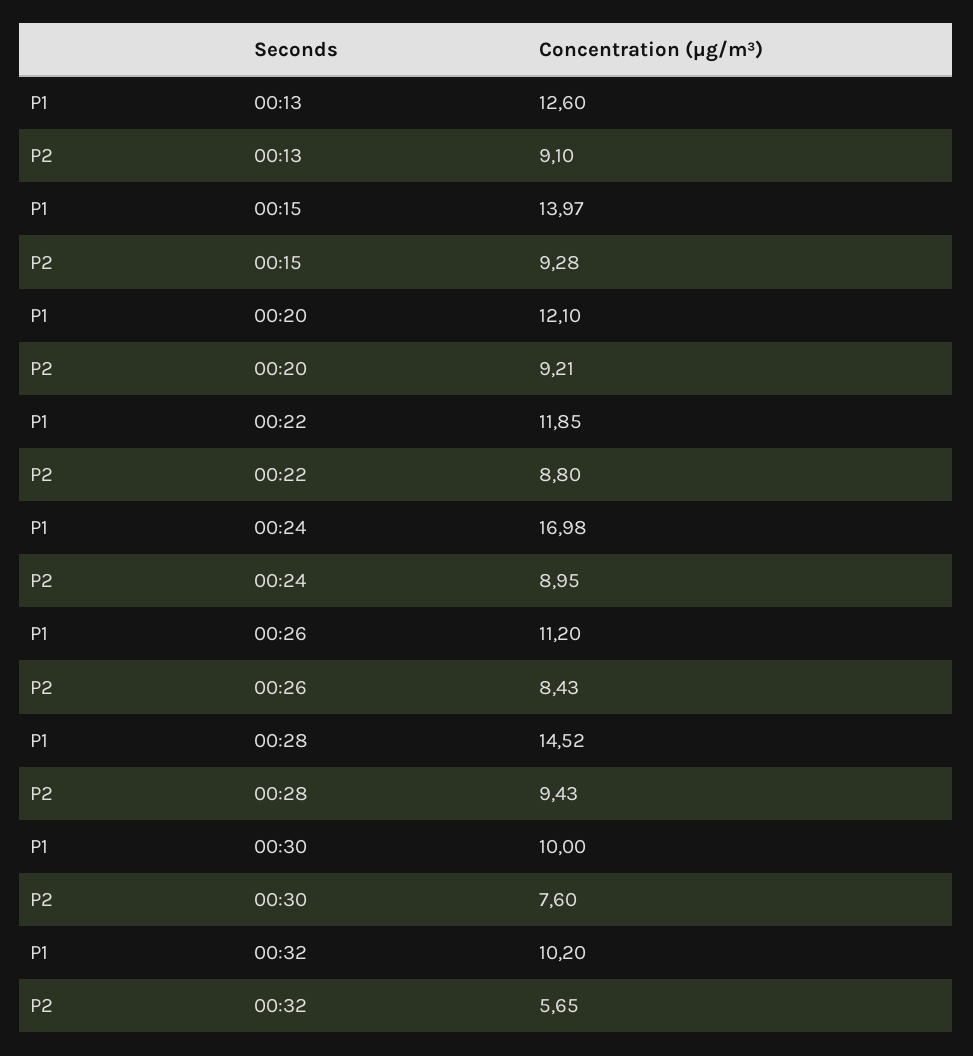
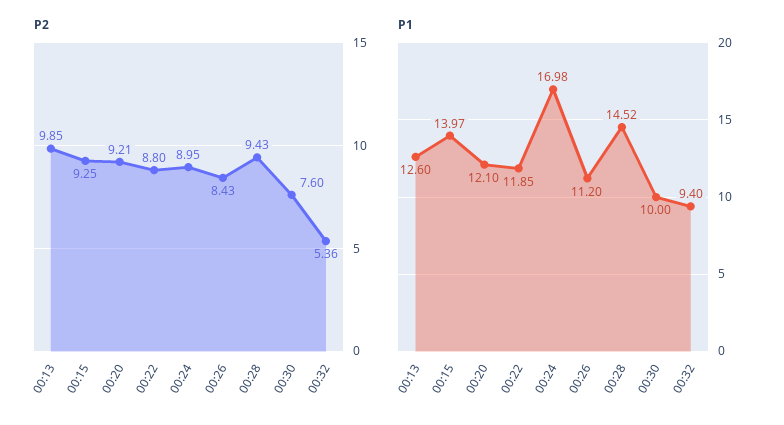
P2, 00:13: 9.1 -> 9.85
P2, 00:15: 9.28 -> 9.25
P1, 00:32: 10.2 -> 9.4
P2, 00:32: 5.65 -> 5.36

